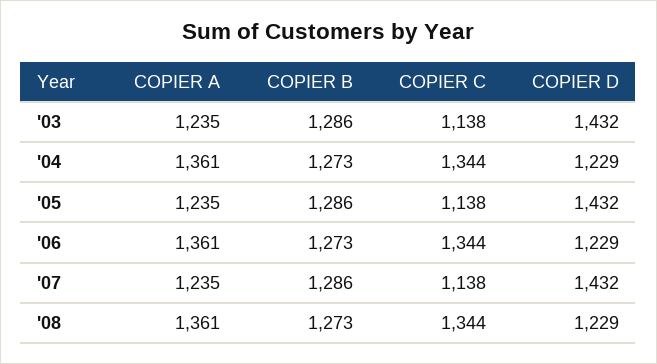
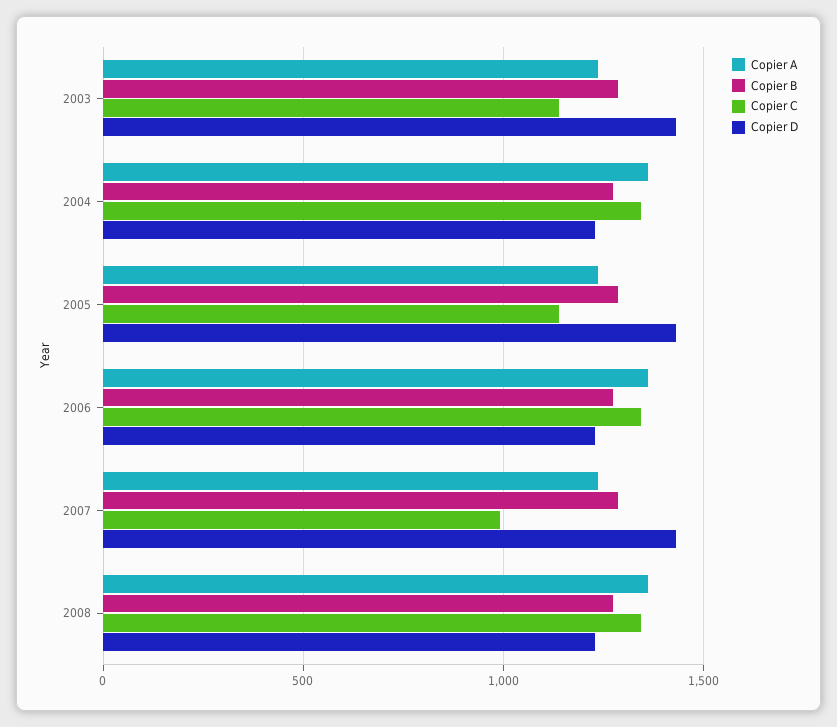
COPIER C, '07: 1138 -> 1000

